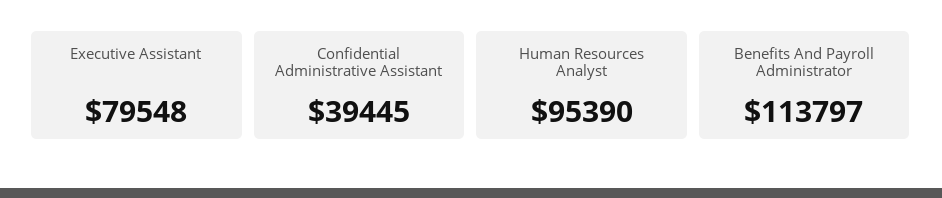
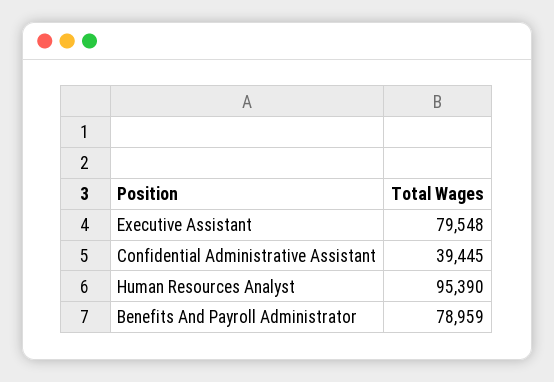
Benefits And Payroll Administrator: 113797 -> 78959

